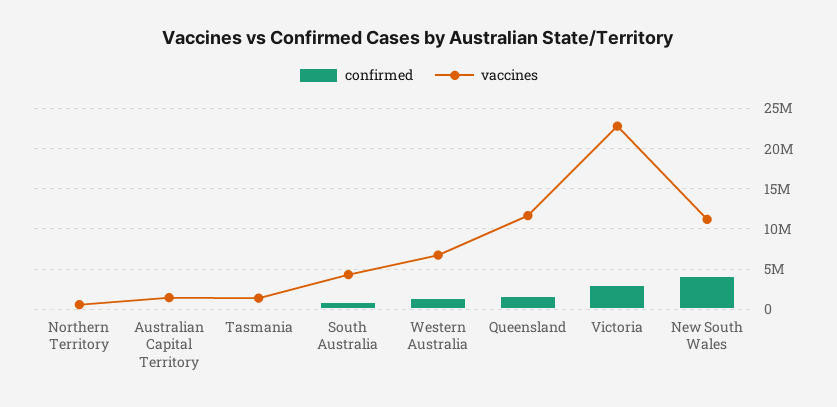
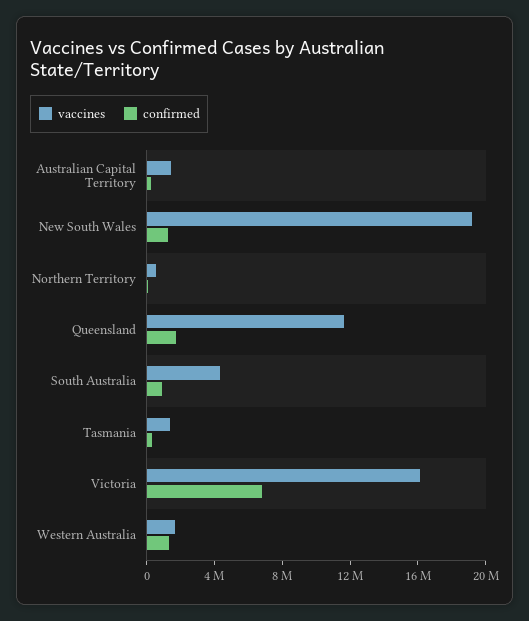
vaccines, Western Australia: 7000000 -> 2000000
confirmed, Victoria: 3000000 -> 7000000
vaccines, Victoria: 23000000 -> 16000000
confirmed, New South Wales: 4000000 -> 1000000
vaccines, New South Wales: 11000000 -> 19000000

